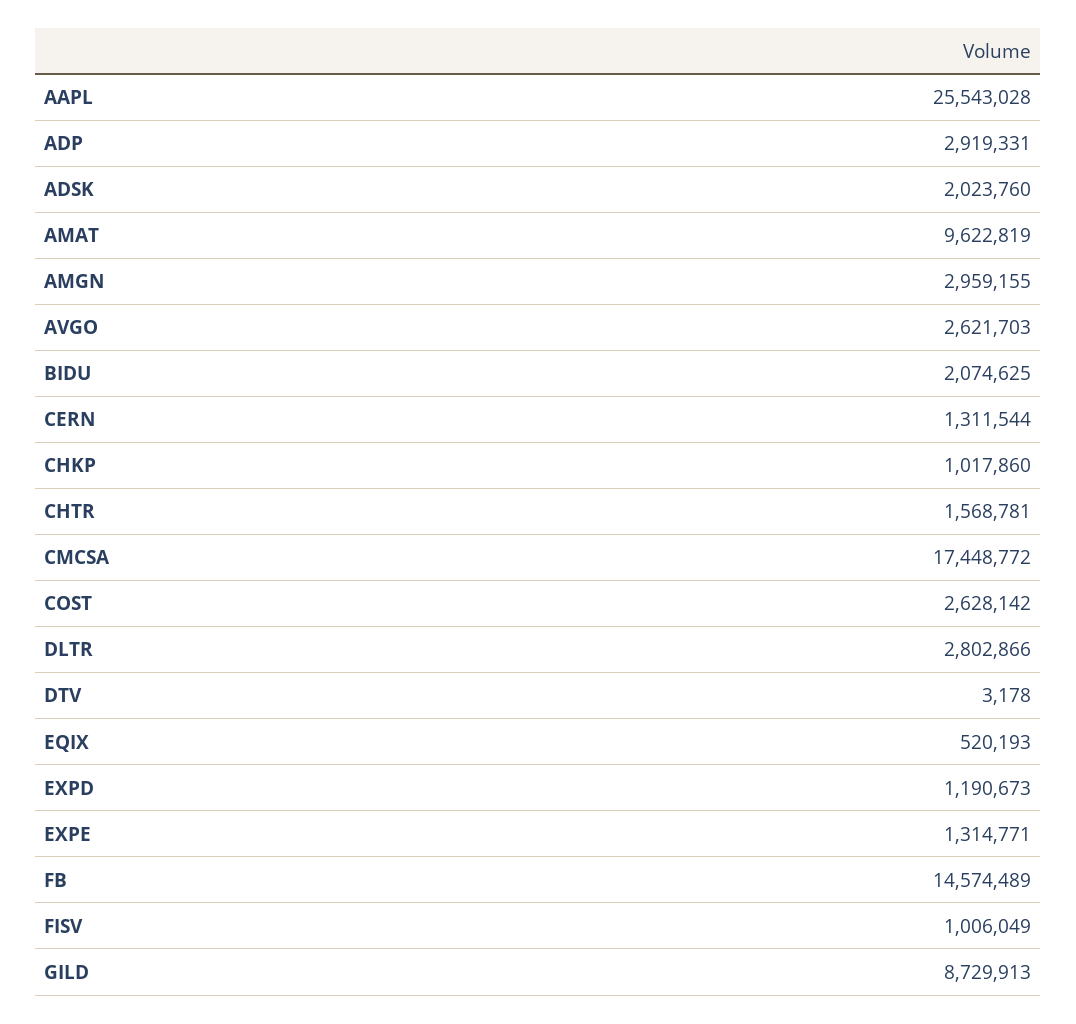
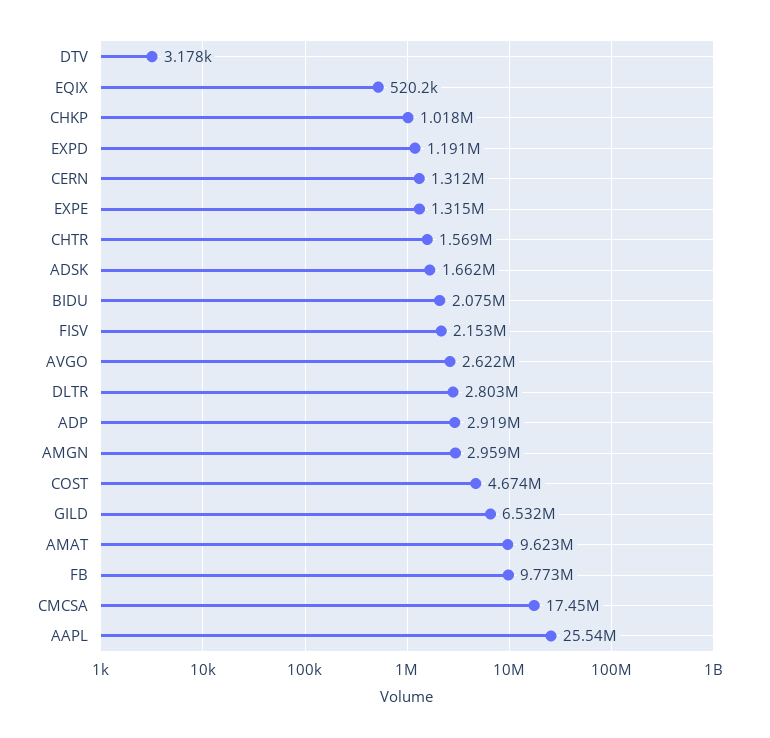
ADSK: 2023760 -> 1662000
COST: 2628142 -> 4674000
FB: 14574489 -> 9773000
FISV: 1006049 -> 2153000
GILD: 8729913 -> 6532000

